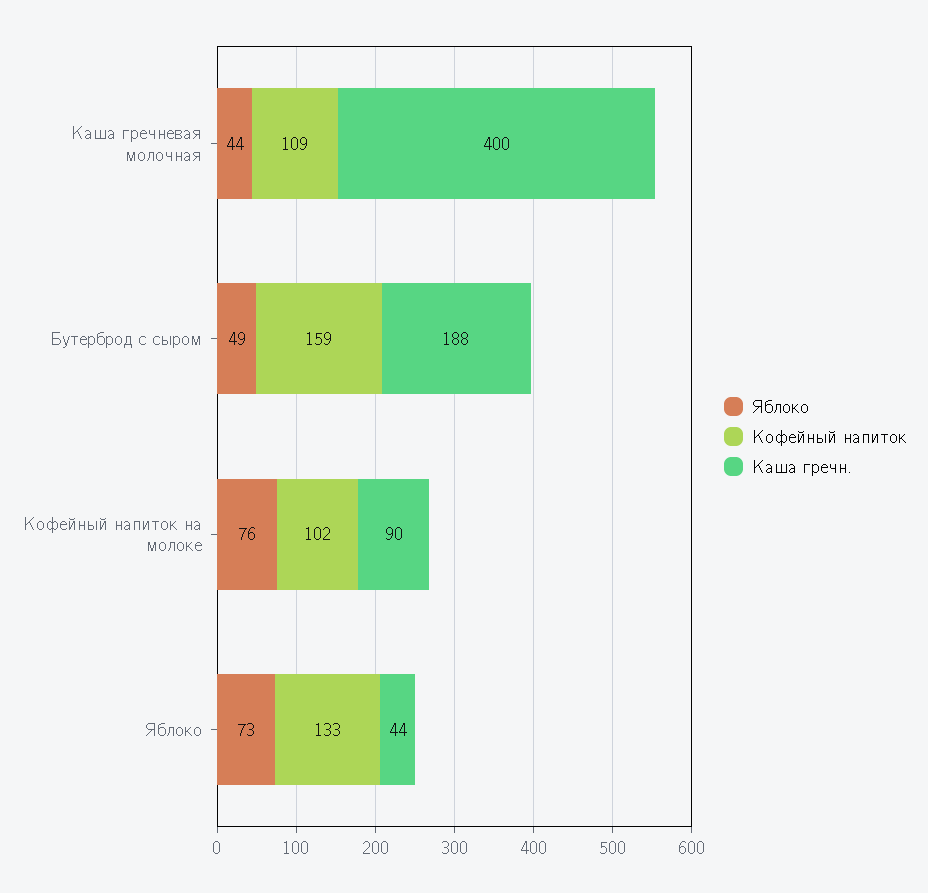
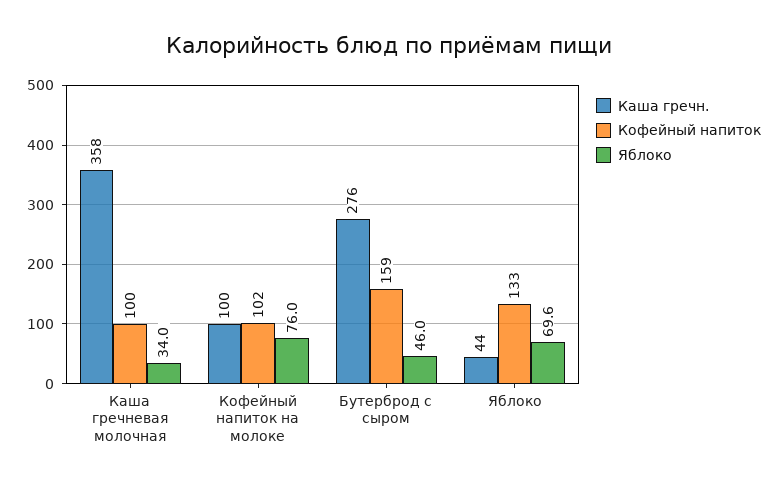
Яблоко, Каша гречневая молочная: 44 -> 34
Кофейный напиток, Каша гречневая молочная: 109 -> 100
Каша гречн., Каша гречневая молочная: 400 -> 358
Яблоко, Бутерброд с сыром: 49 -> 46
Каша гречн., Бутерброд с сыром: 188 -> 276
Каша гречн., Кофейный напиток на молоке: 90 -> 100
Яблоко, Яблоко: 73 -> 69.6

